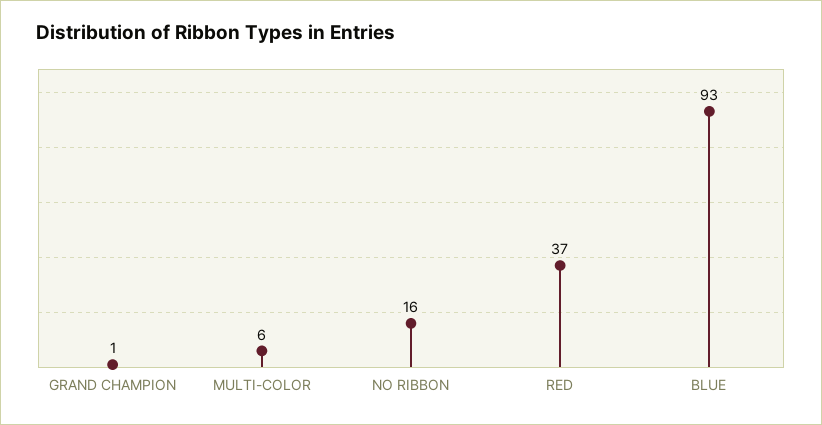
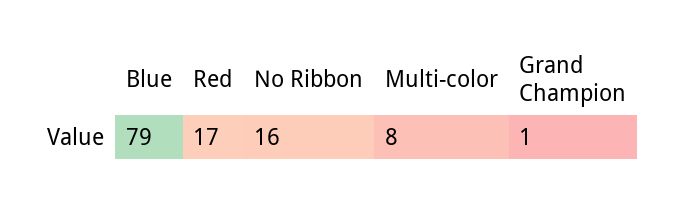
MULTI-COLOR: 6 -> 8
RED: 37 -> 17
BLUE: 93 -> 79

